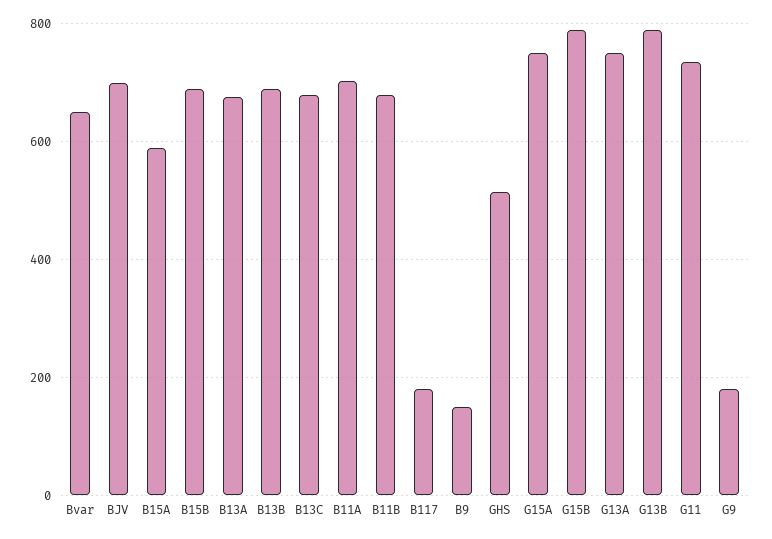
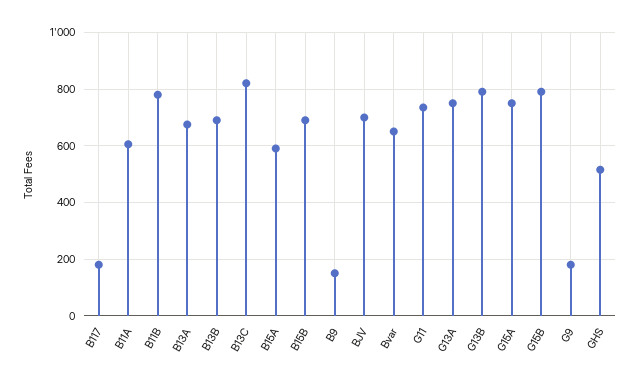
B13C: 680 -> 825
B11A: 700 -> 600
B11B: 680 -> 775

